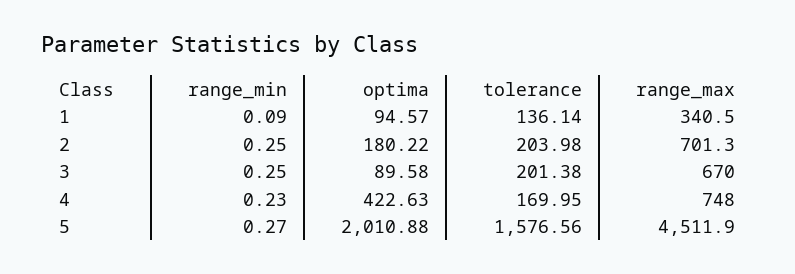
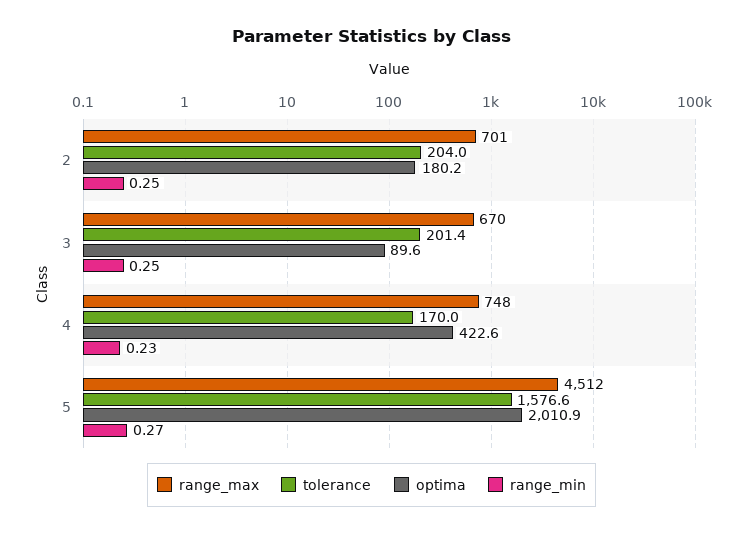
range_min, 1: 0.09 -> none
optima, 1: 94.57 -> none
tolerance, 1: 136.14 -> none
range_max, 1: 340.5 -> none

